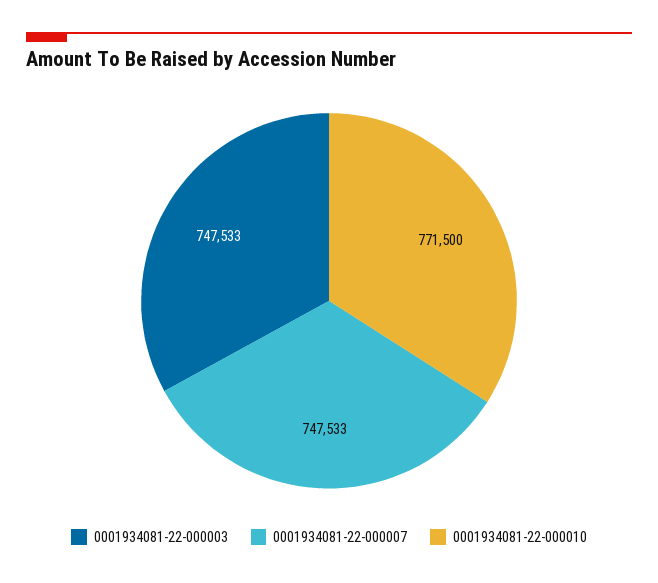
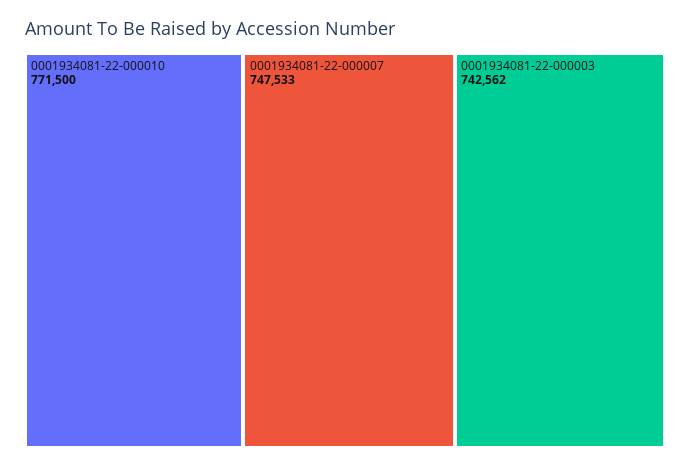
0001934081-22-000003: 747533 -> 742562

